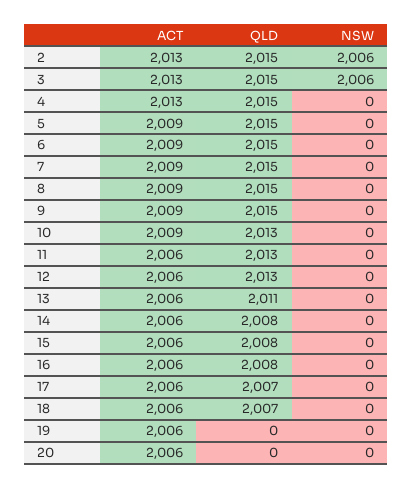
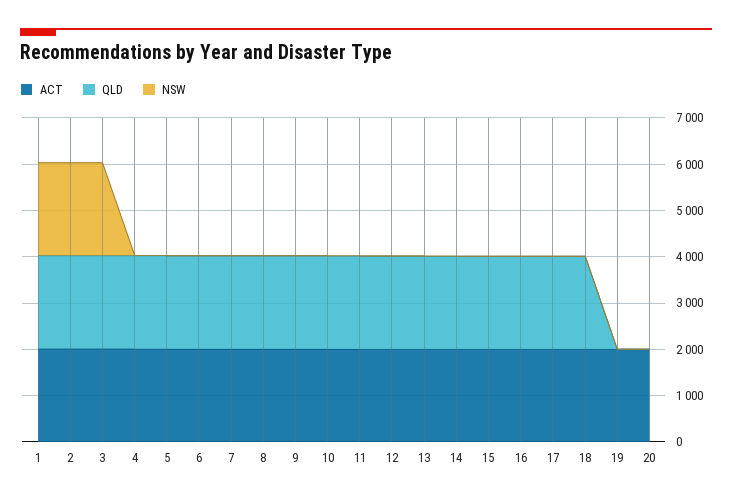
ACT, 1: none -> 2000
QLD, 1: none -> 2000
NSW, 1: none -> 2000

